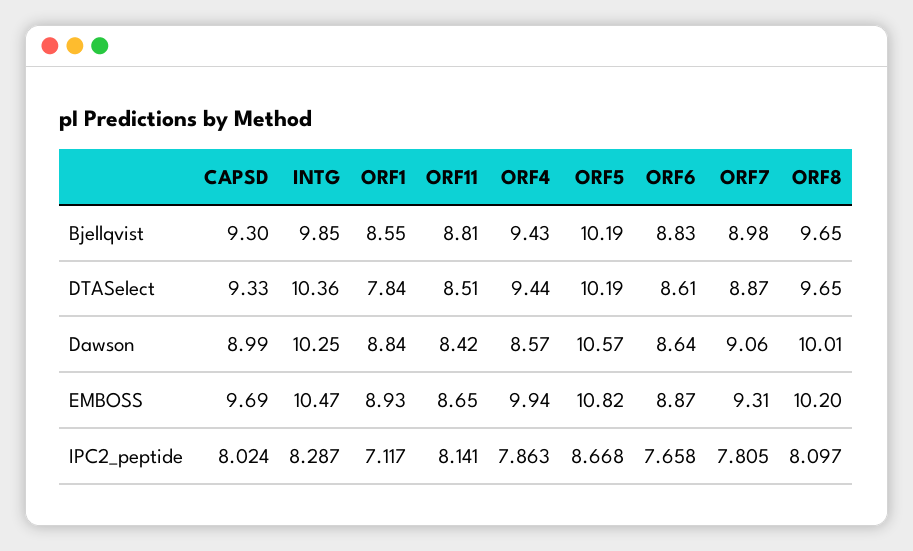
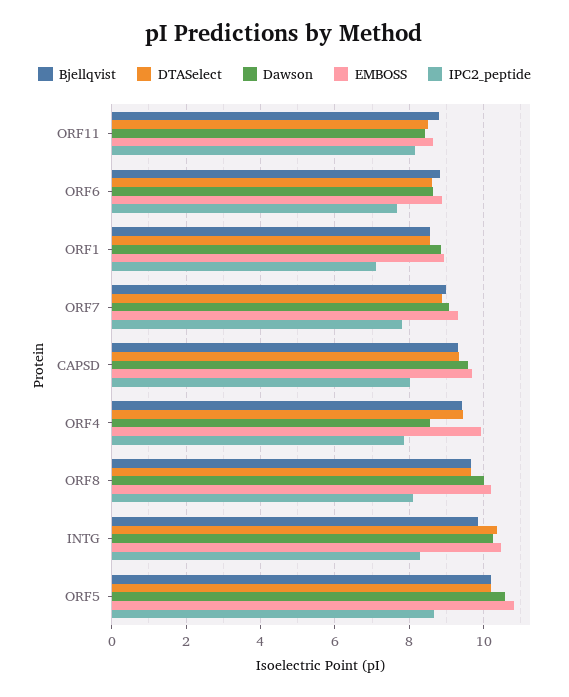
DTASelect, ORF1: 7.84 -> 8.6
Dawson, CAPSD: 8.99 -> 9.6

